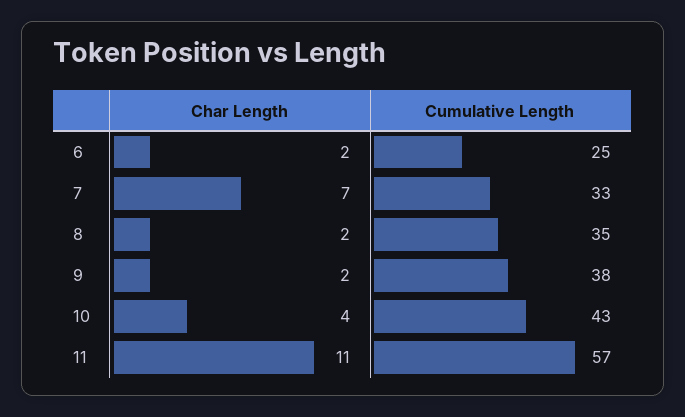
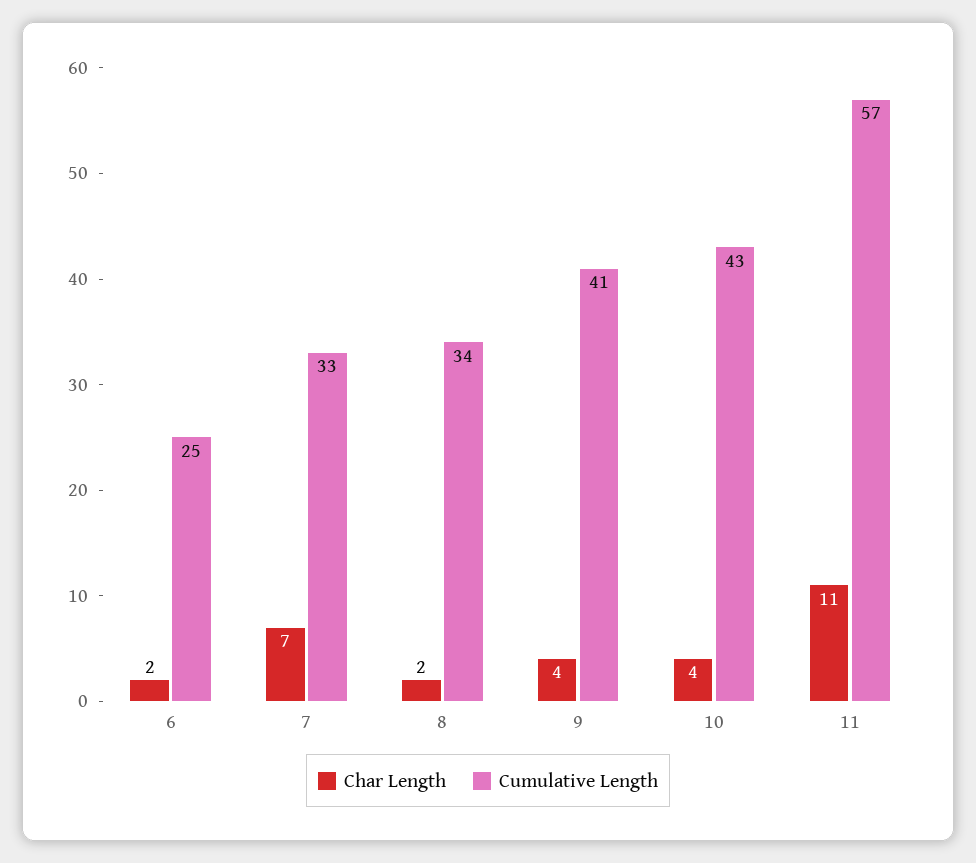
Cumulative Length, 8: 35 -> 34
Char Length, 9: 2 -> 4
Cumulative Length, 9: 38 -> 41

